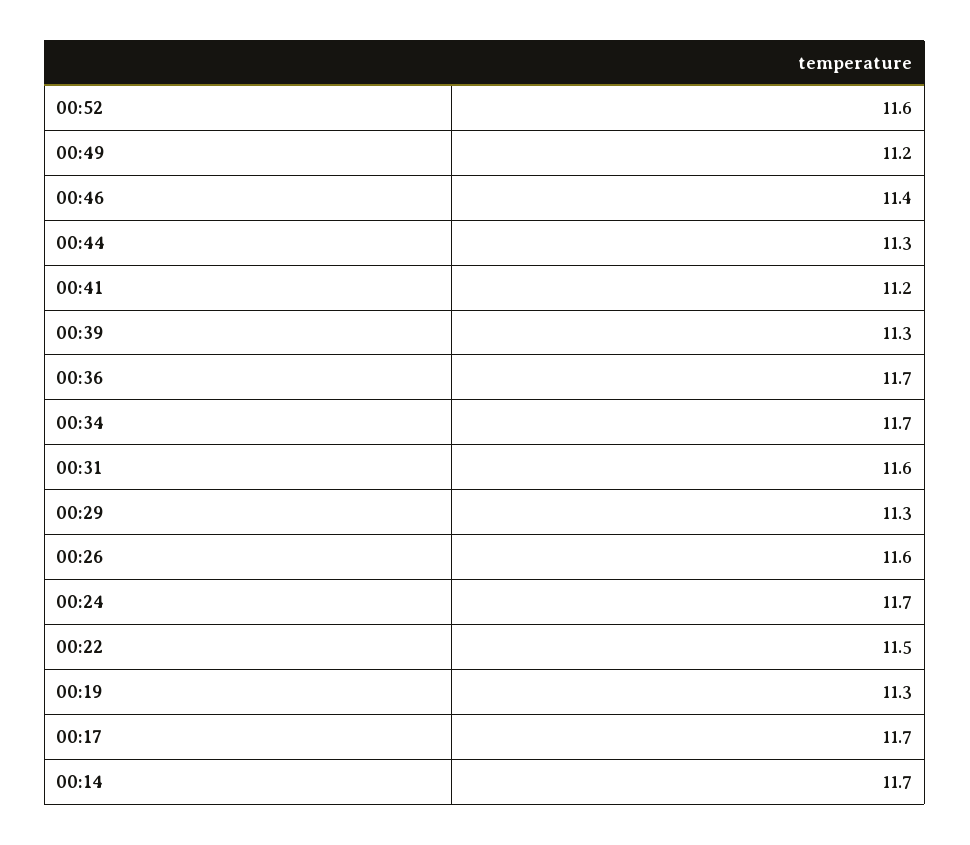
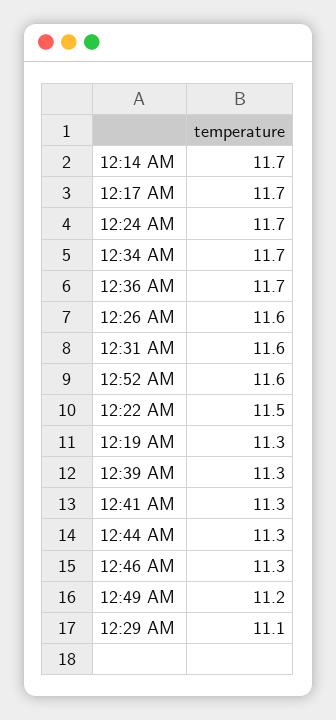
00:46: 11.4 -> 11.3
00:41: 11.2 -> 11.3
00:29: 11.3 -> 11.1

